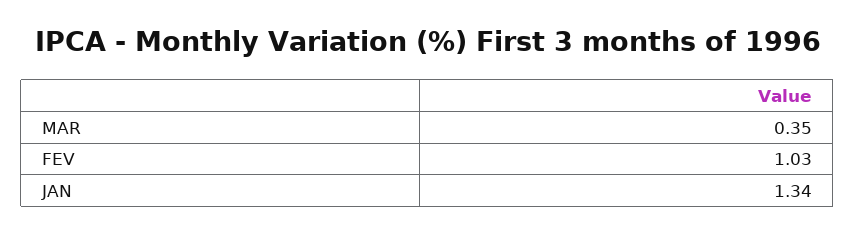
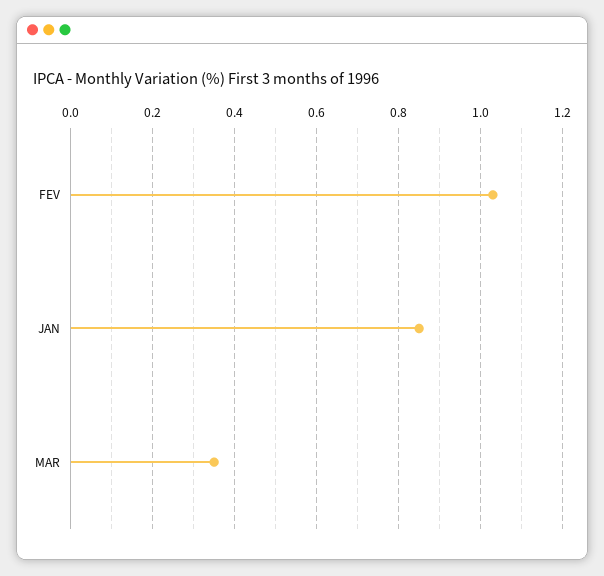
JAN: 1.34 -> 0.85

